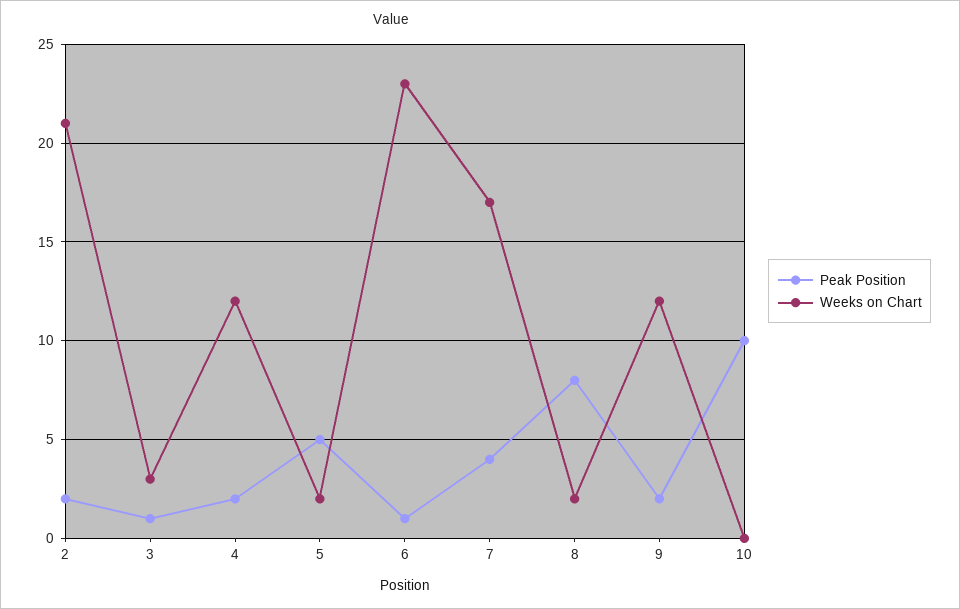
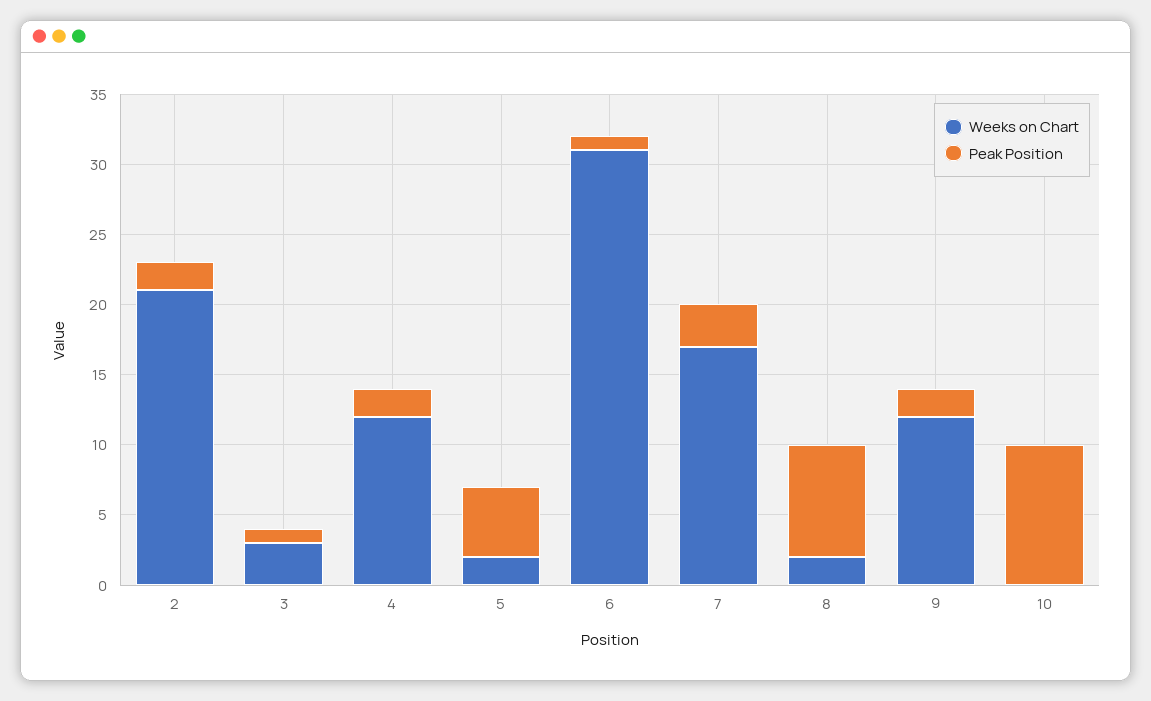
Weeks on Chart, 6: 23 -> 31
Peak Position, 7: 4 -> 3

